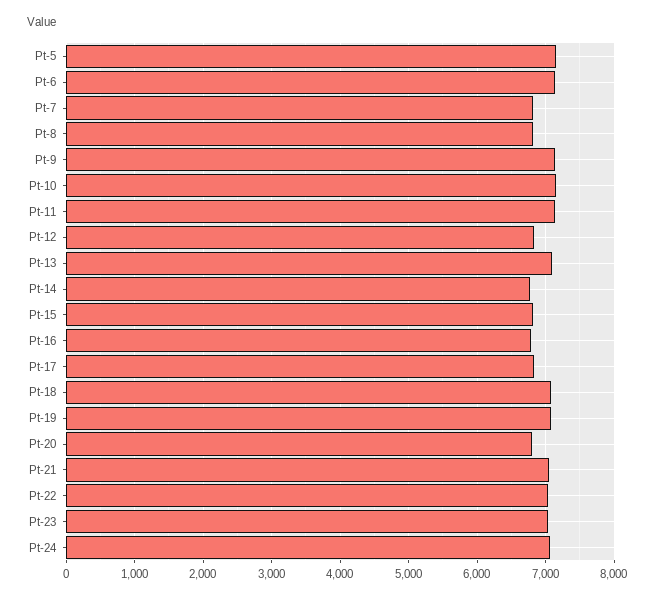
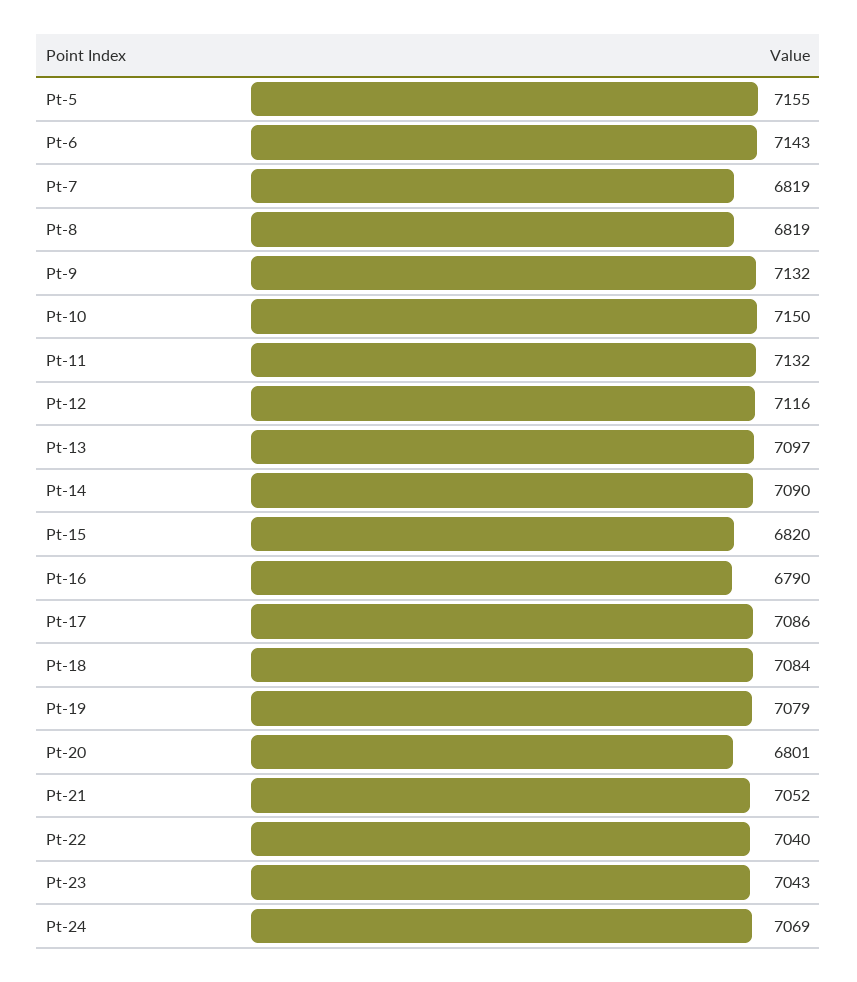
Pt-12: 6800 -> 7116
Pt-14: 6800 -> 7090
Pt-17: 6800 -> 7086

